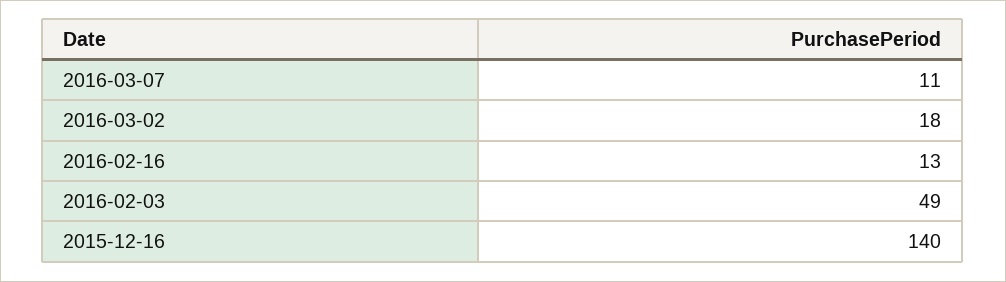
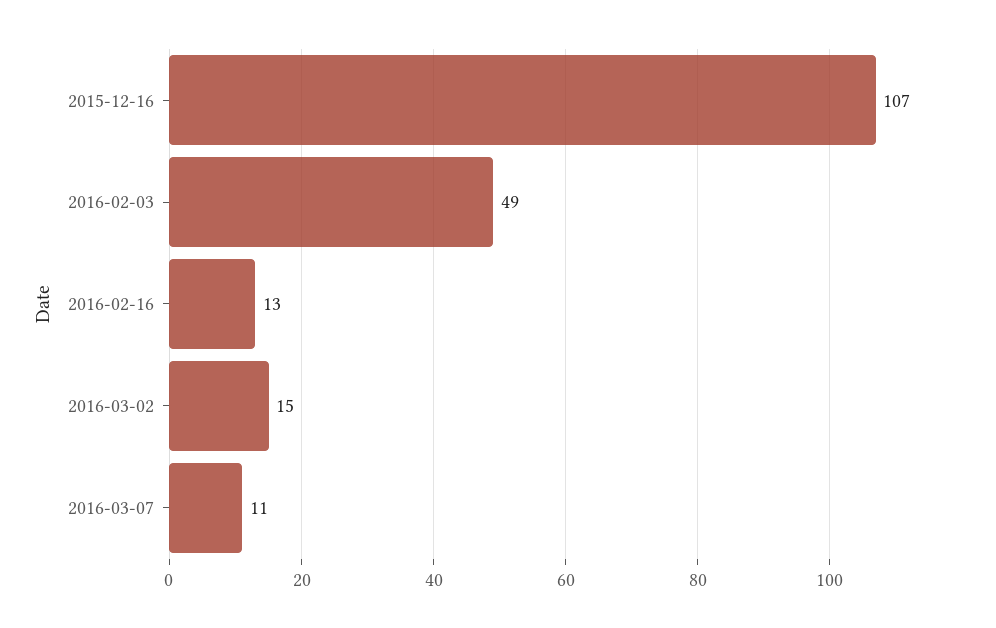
2016-03-02: 18 -> 15
2015-12-16: 140 -> 107

